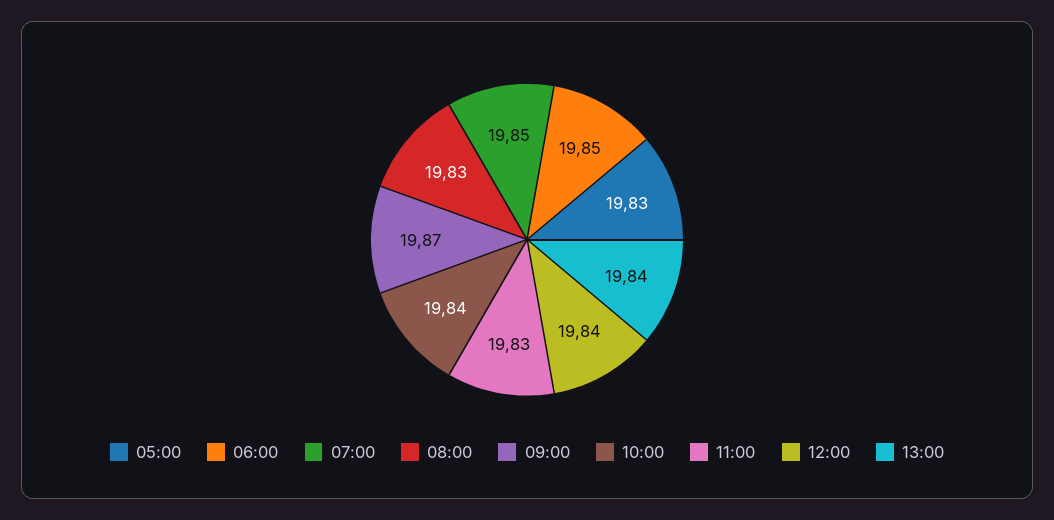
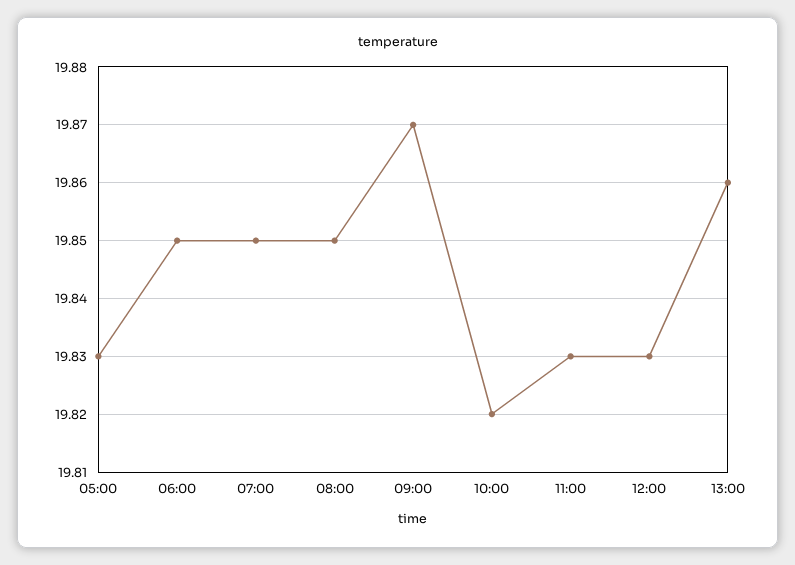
08:00: 19.83 -> 19.85
10:00: 19.84 -> 19.82
12:00: 19.84 -> 19.83
13:00: 19.84 -> 19.86

